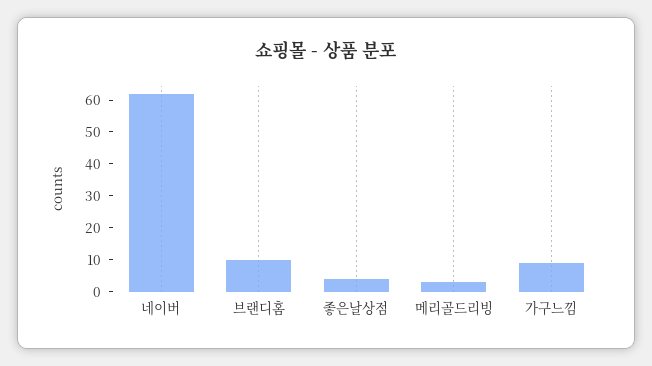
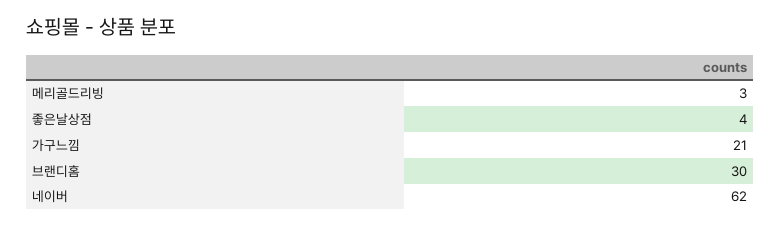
브랜디홈: 10 -> 30
가구느낌: 10 -> 21

